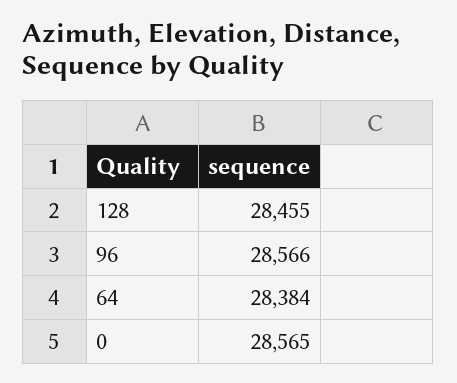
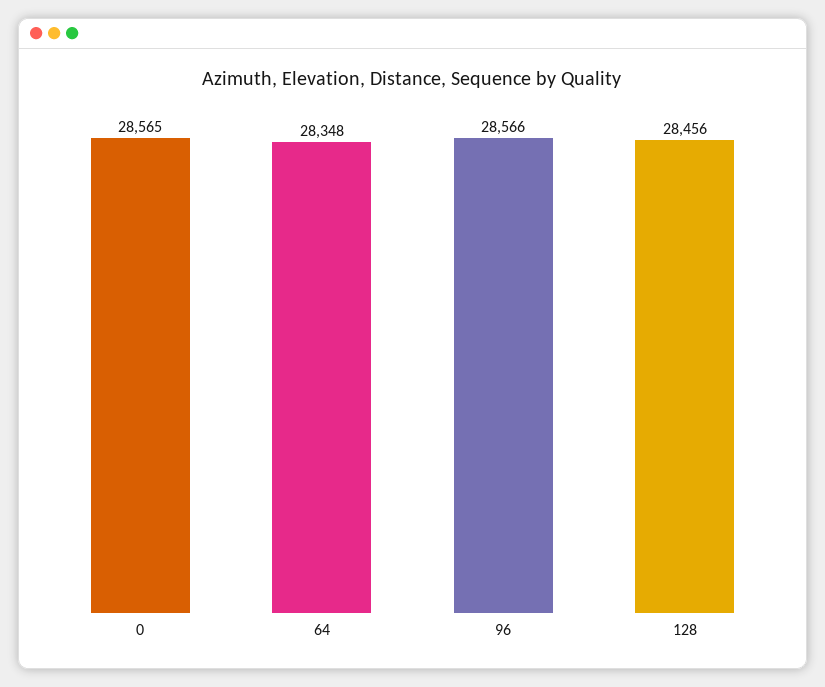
128: 28455 -> 28456
64: 28384 -> 28348

